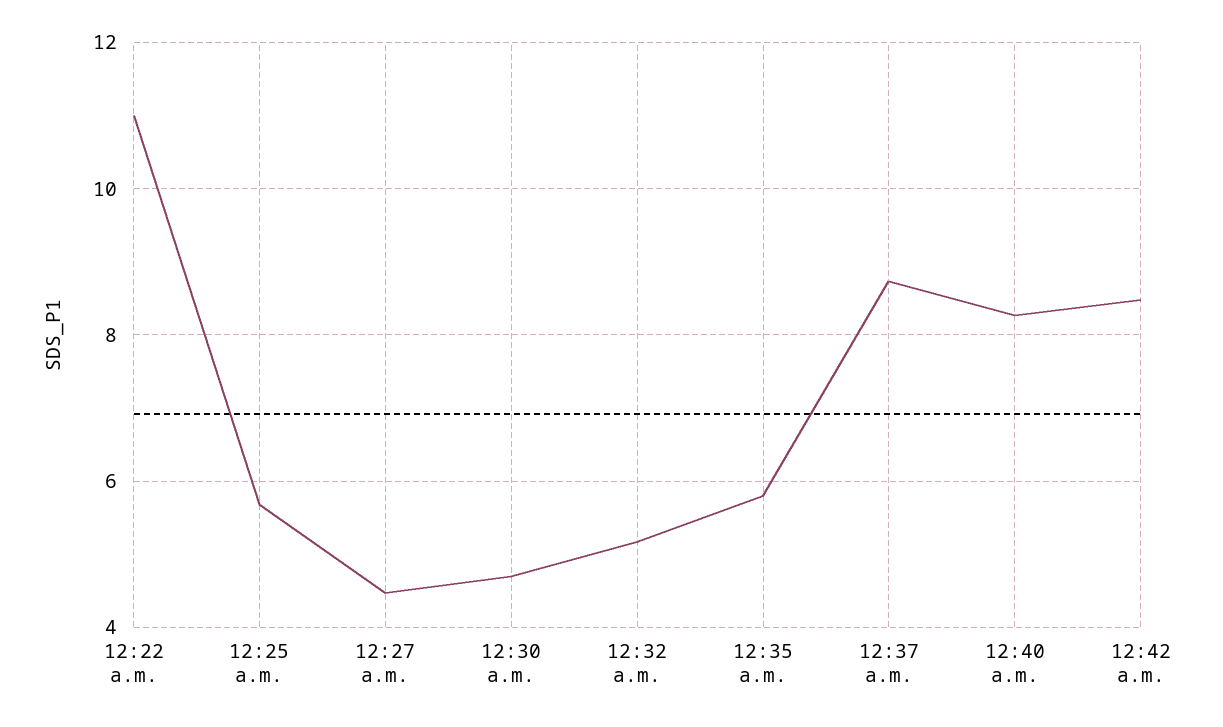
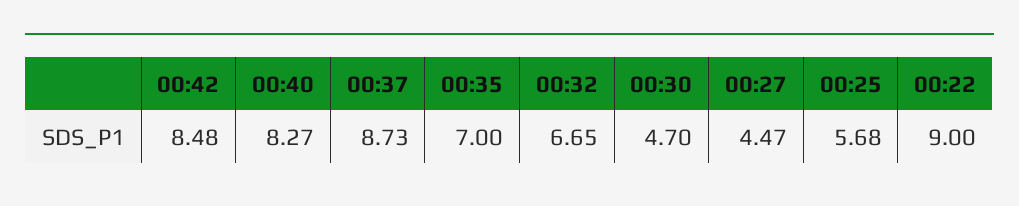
12:22 a.m.: 11 -> 9
12:32 a.m.: 5.2 -> 6.65
12:35 a.m.: 5.8 -> 7

